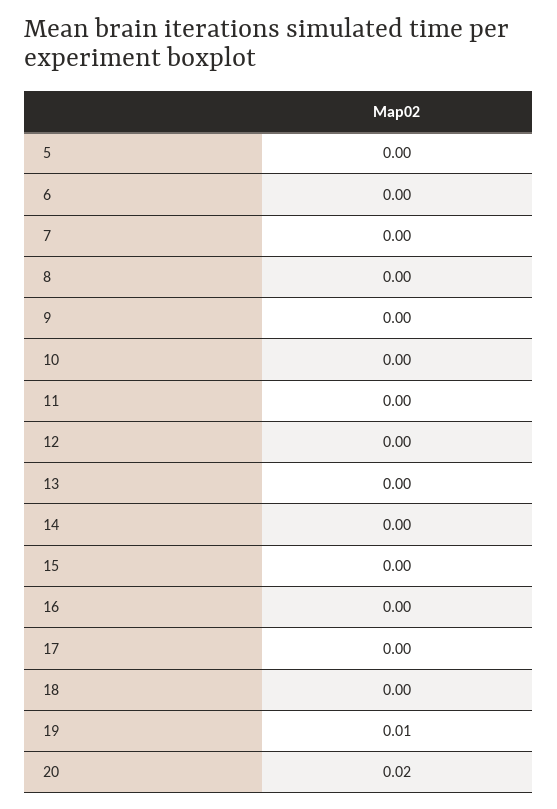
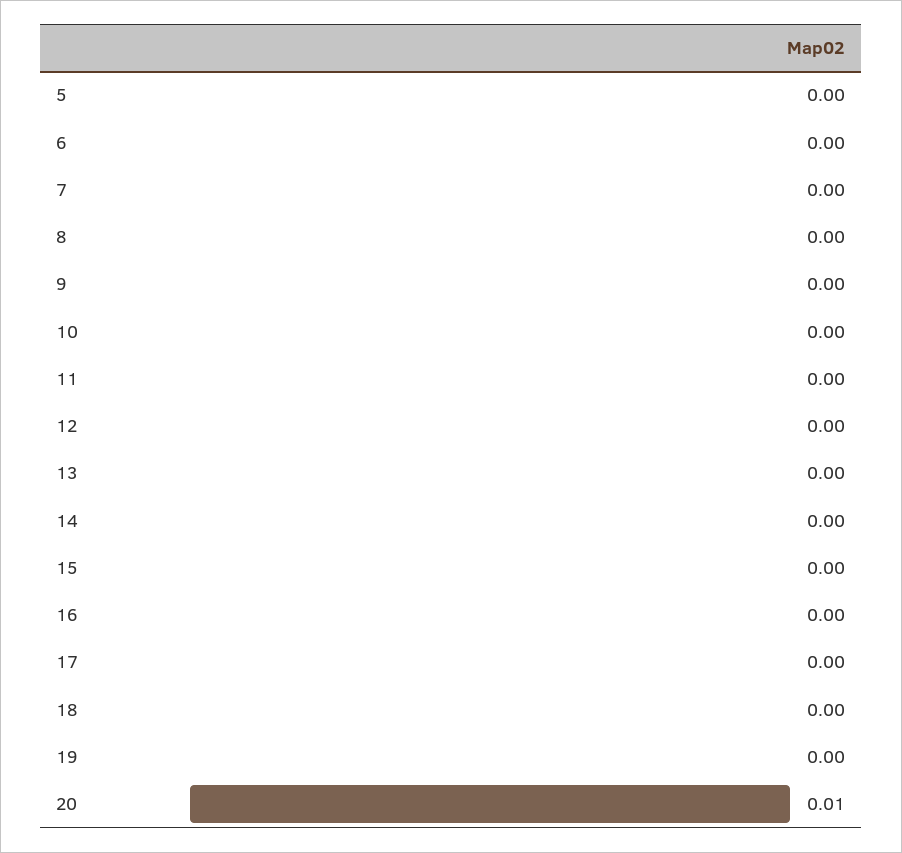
19: 0.01 -> 0
20: 0.02 -> 0.01

